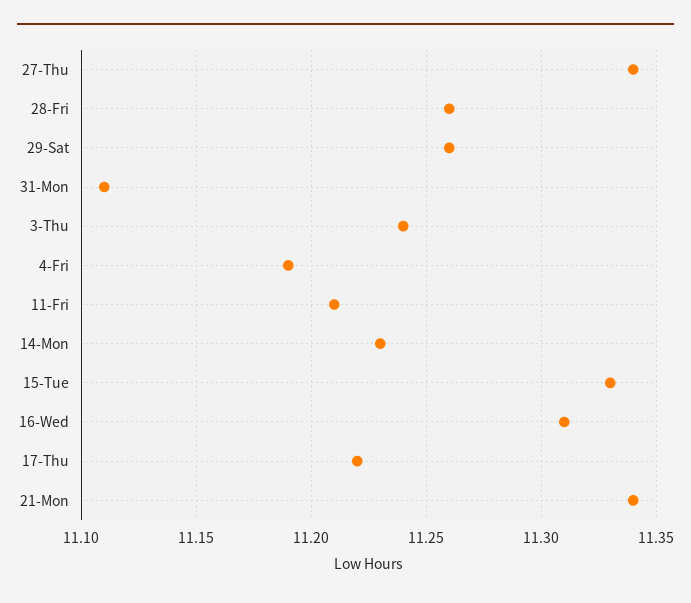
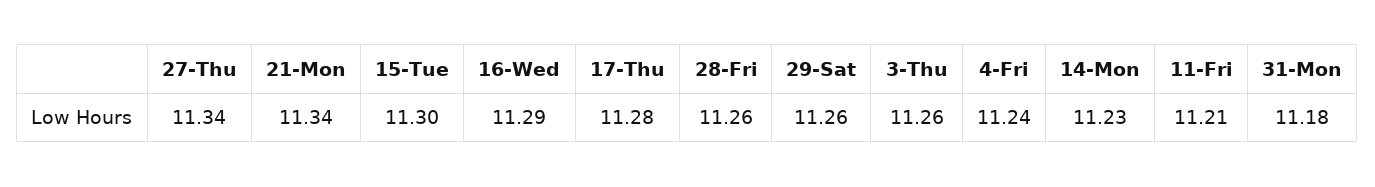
31-Mon: 11.11 -> 11.18
3-Thu: 11.24 -> 11.26
4-Fri: 11.19 -> 11.24
15-Tue: 11.33 -> 11.3
16-Wed: 11.31 -> 11.29
17-Thu: 11.22 -> 11.28

